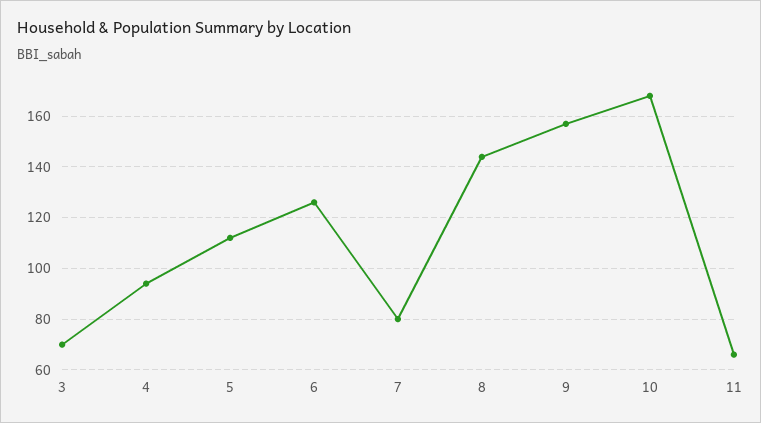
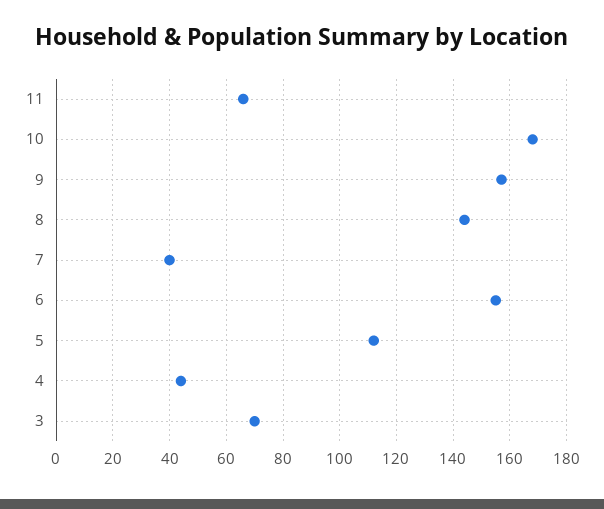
4: 95 -> 45
6: 125 -> 155
7: 80 -> 40

